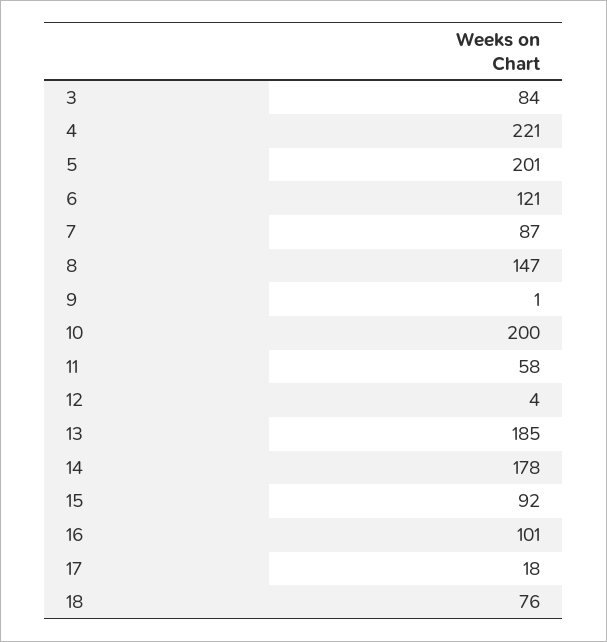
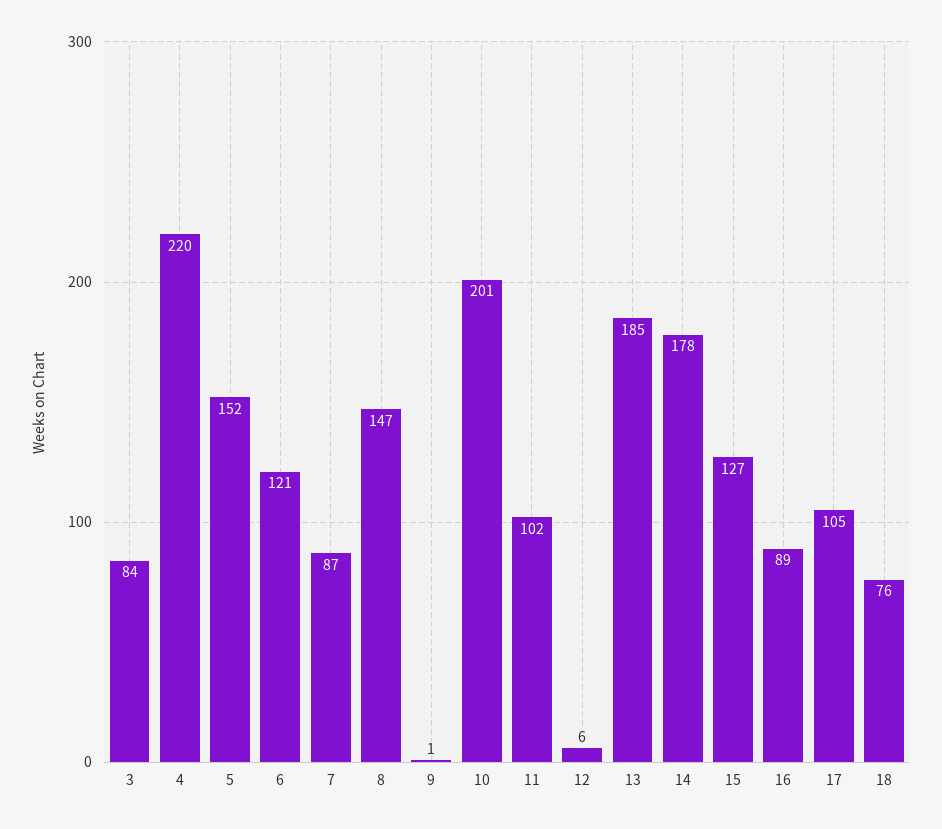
4: 221 -> 220
5: 201 -> 152
10: 200 -> 201
11: 58 -> 102
12: 4 -> 6
15: 92 -> 127
16: 101 -> 89
17: 18 -> 105

